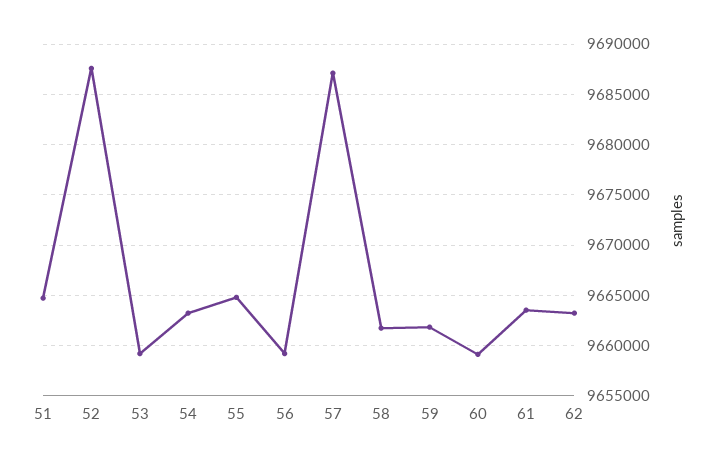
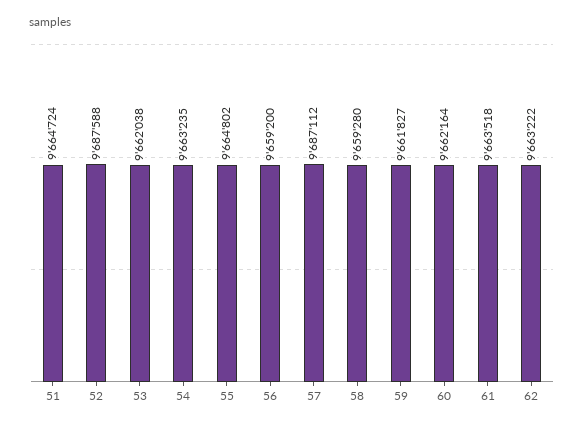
53: 9659000 -> 9662038
58: 9662000 -> 9659280
60: 9659000 -> 9662164

